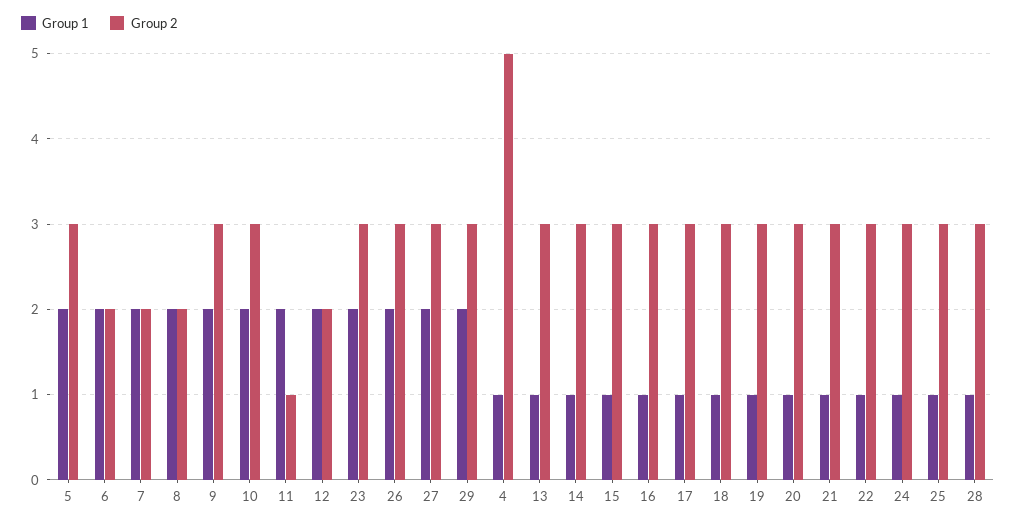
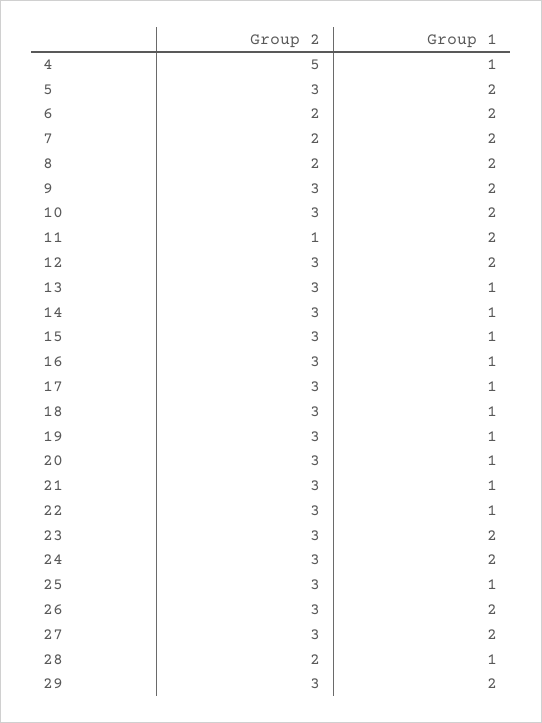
Group 2, 12: 2 -> 3
Group 1, 24: 1 -> 2
Group 2, 28: 3 -> 2

